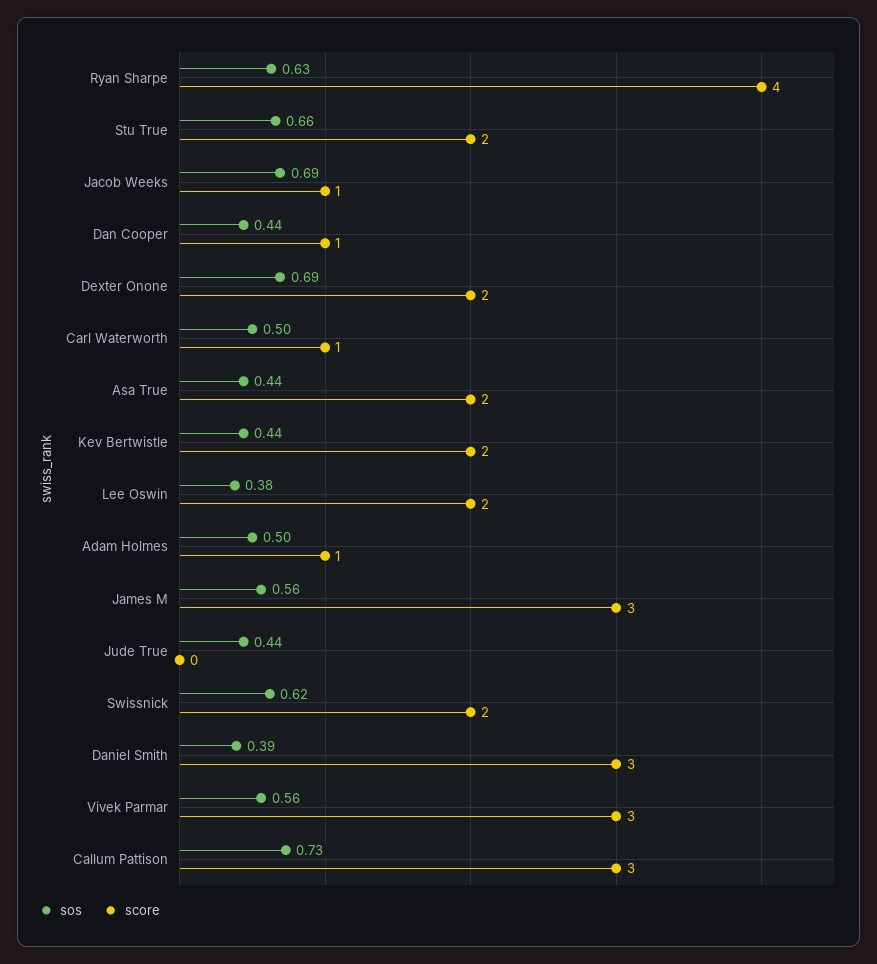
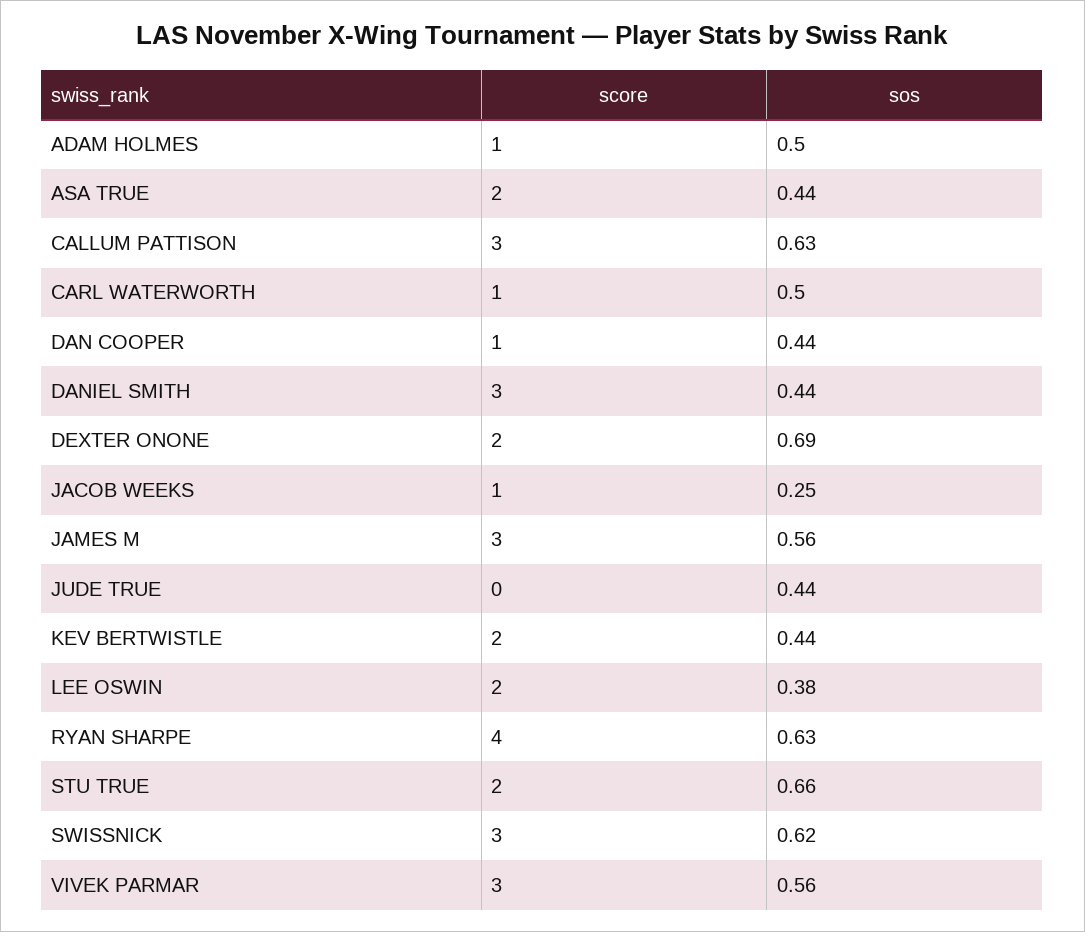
sos, Jacob Weeks: 0.69 -> 0.25
score, Swissnick: 2 -> 3
sos, Daniel Smith: 0.39 -> 0.44
sos, Callum Pattison: 0.73 -> 0.63

